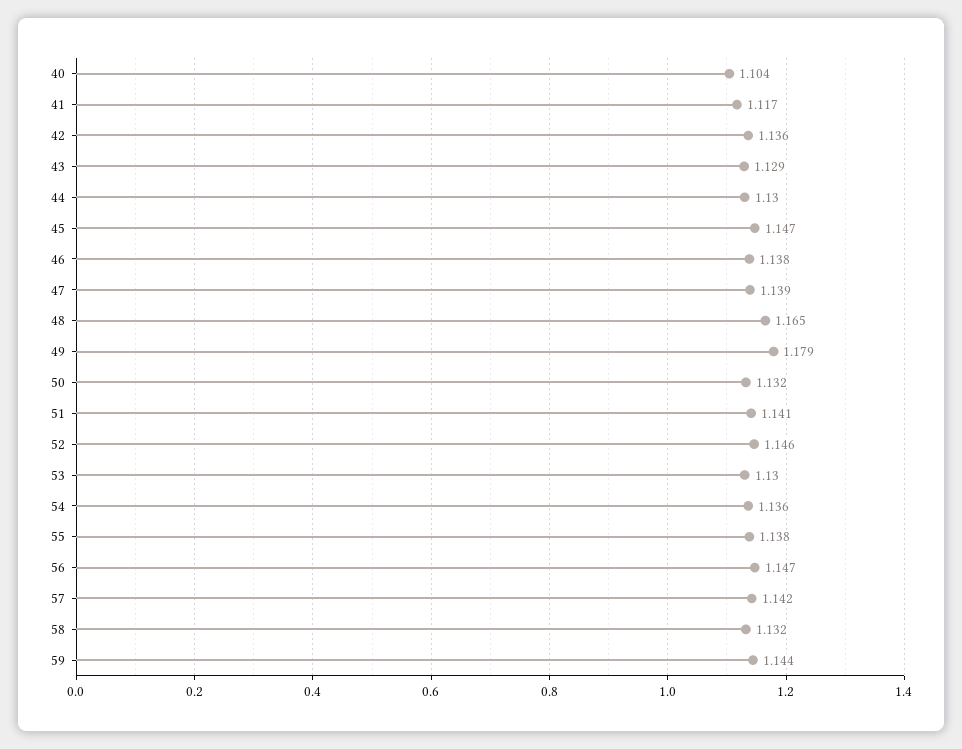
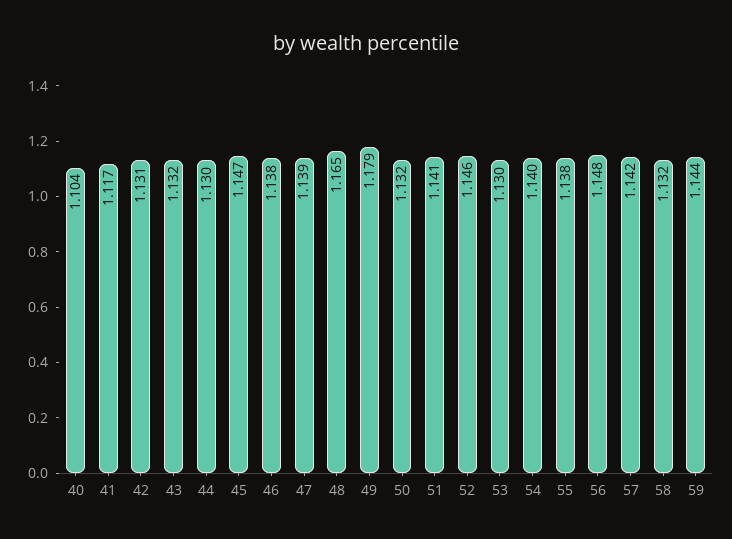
42: 1.136 -> 1.131
43: 1.129 -> 1.132
54: 1.136 -> 1.14
56: 1.147 -> 1.148

